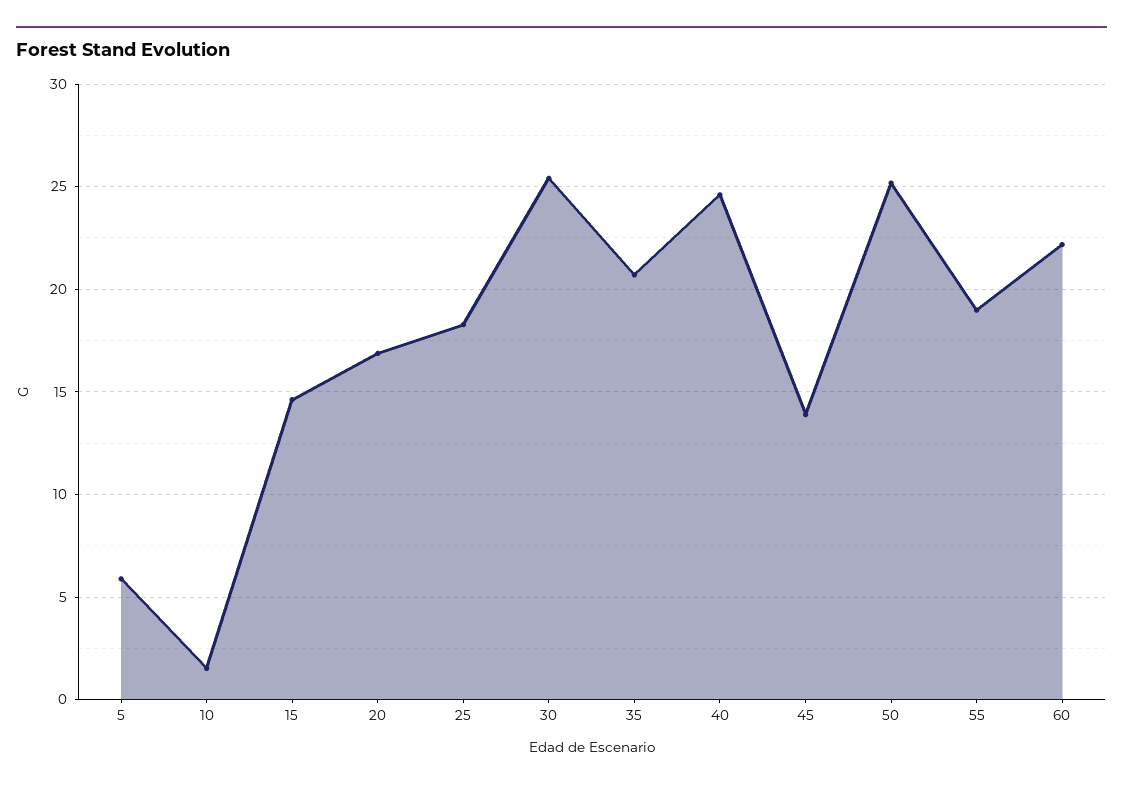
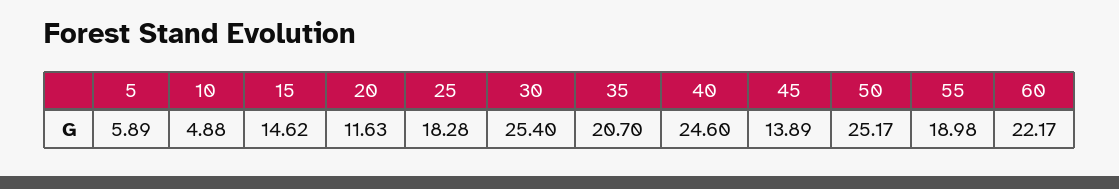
10: 1.5 -> 4.88
20: 17 -> 11.63

